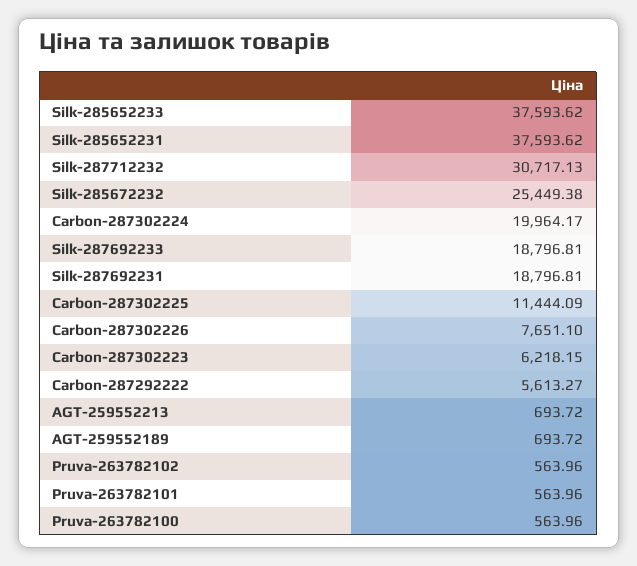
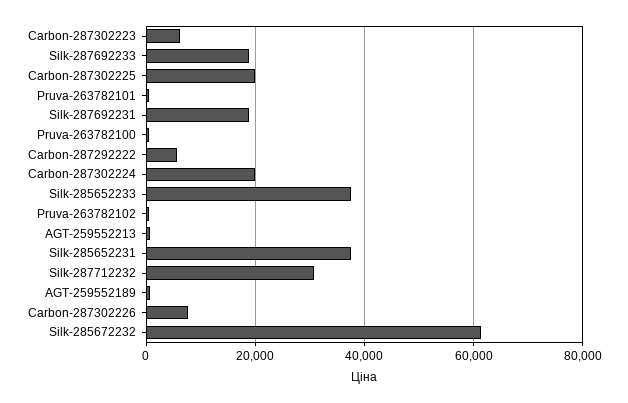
Silk-285672232: 25449.38 -> 62000
Carbon-287302225: 11444.09 -> 20000

